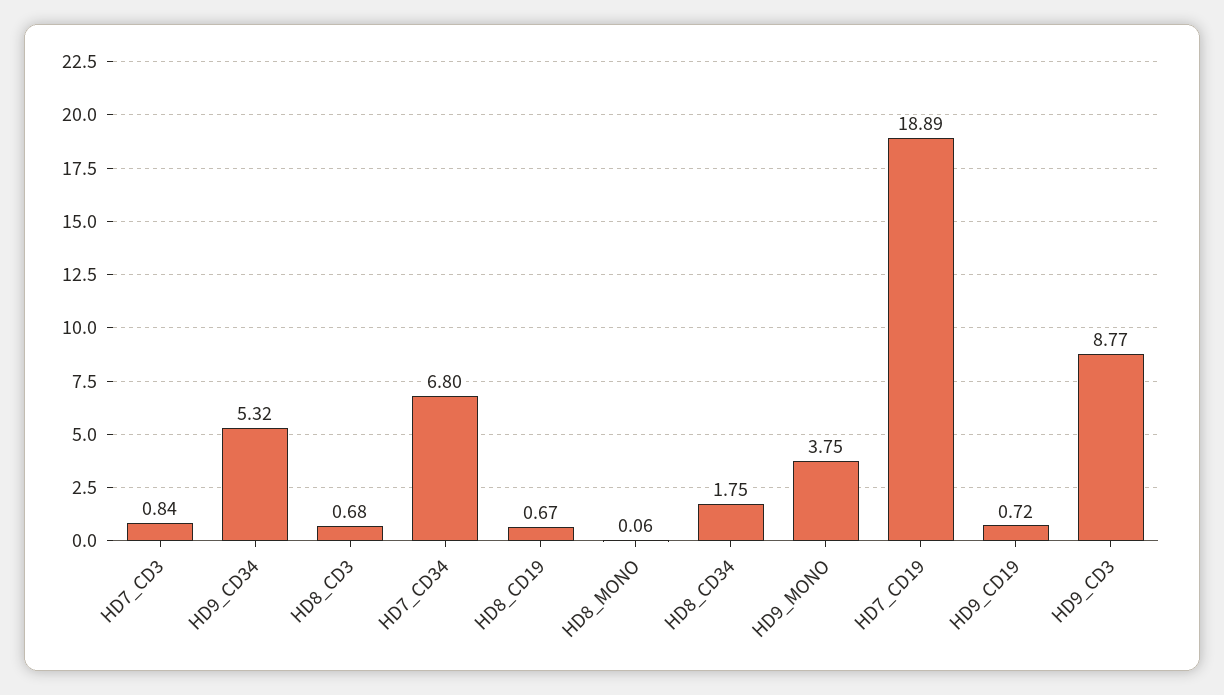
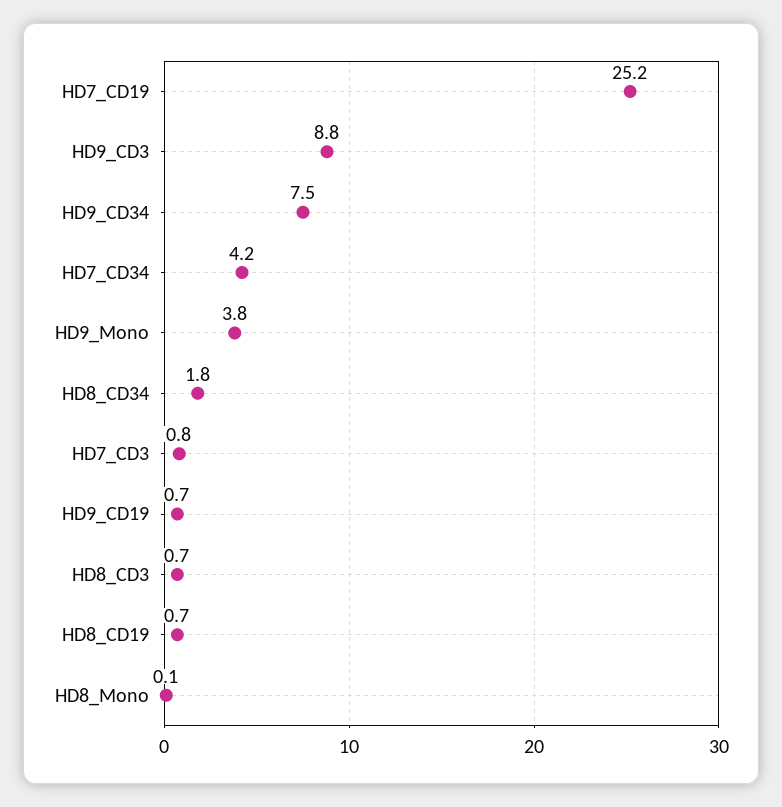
HD9_CD34: 5.32 -> 7.5
HD7_CD34: 6.8 -> 4.2
HD7_CD19: 18.89 -> 25.2

